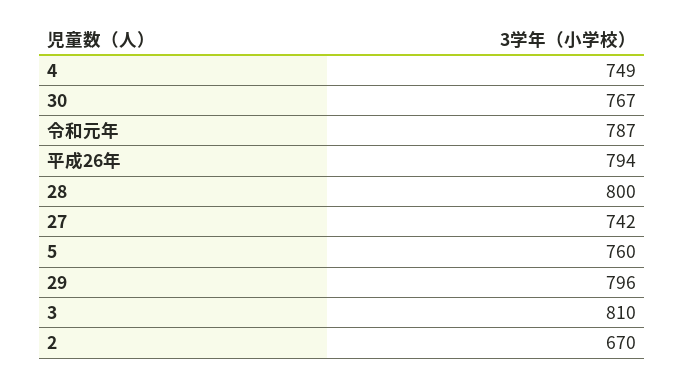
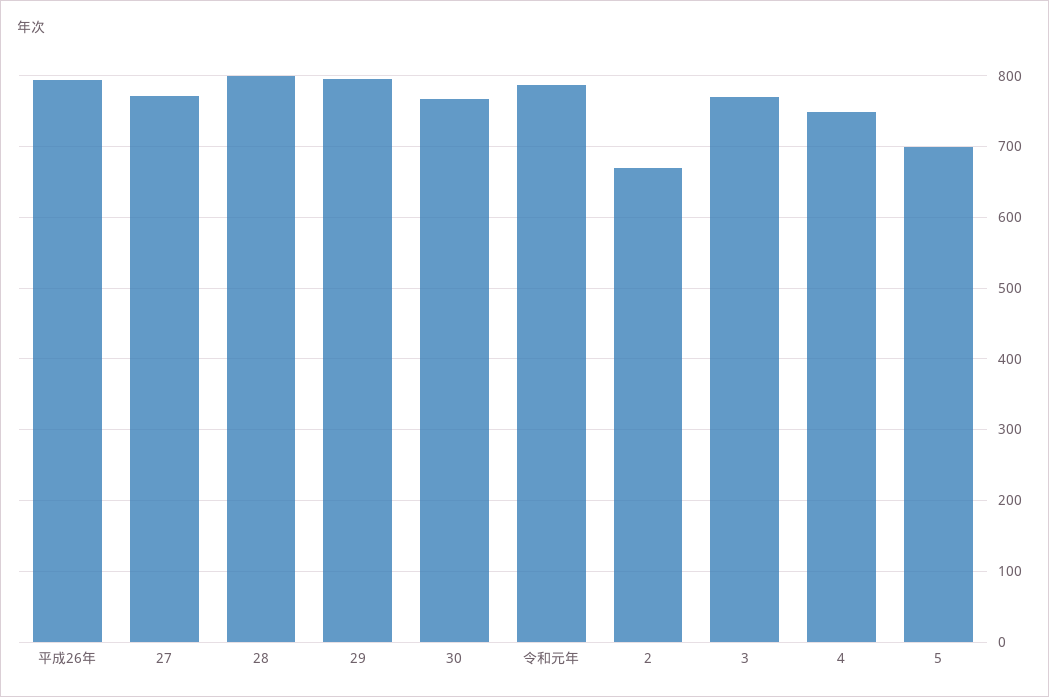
27: 742 -> 770
5: 760 -> 700
3: 810 -> 770

